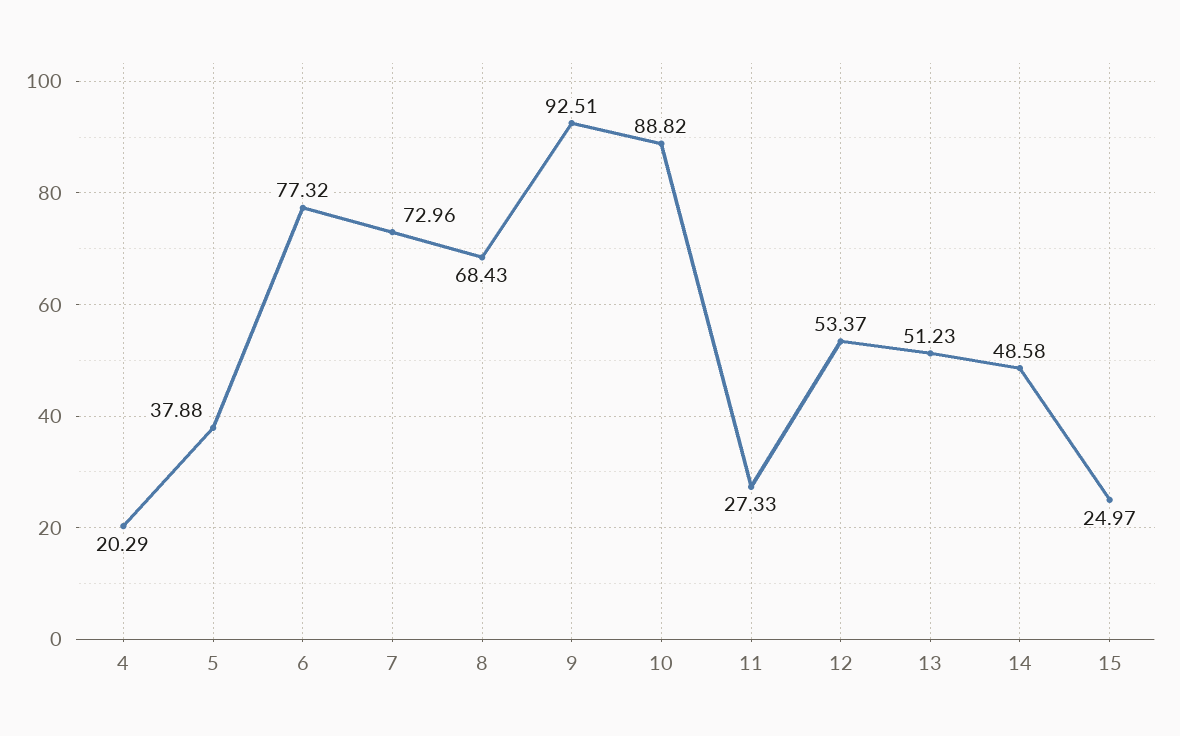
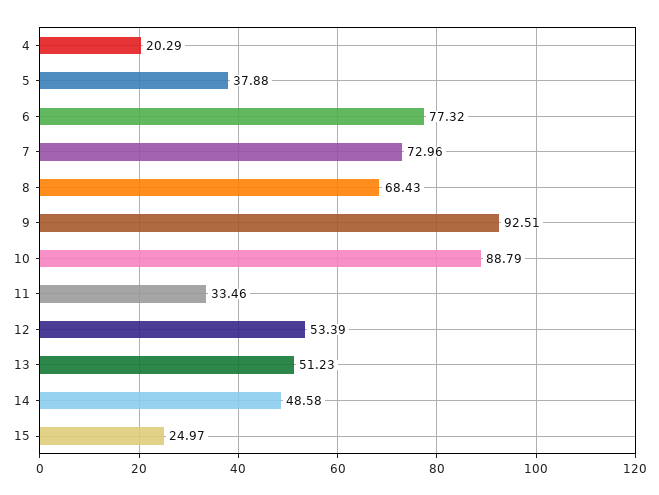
10: 88.82 -> 88.79
11: 27.33 -> 33.46
12: 53.37 -> 53.39

